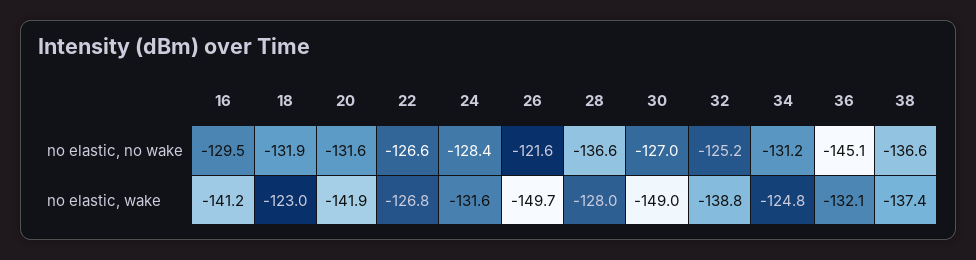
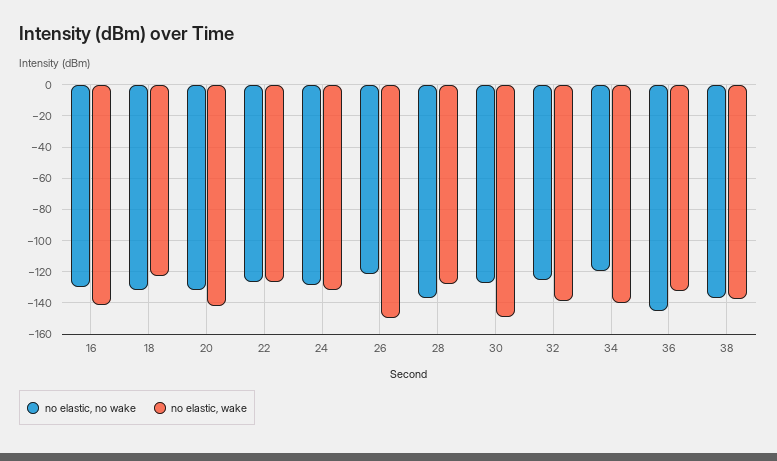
no elastic, no wake, 34: -131.2 -> -120
no elastic, wake, 34: -124.8 -> -140

